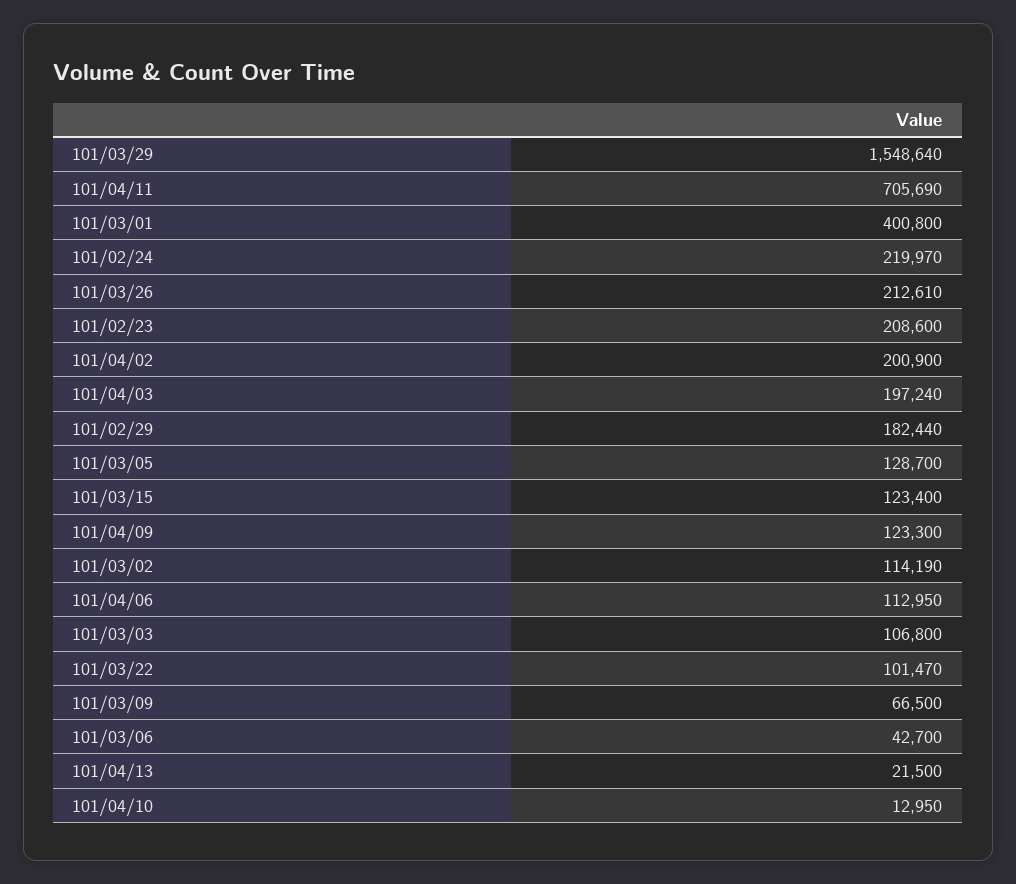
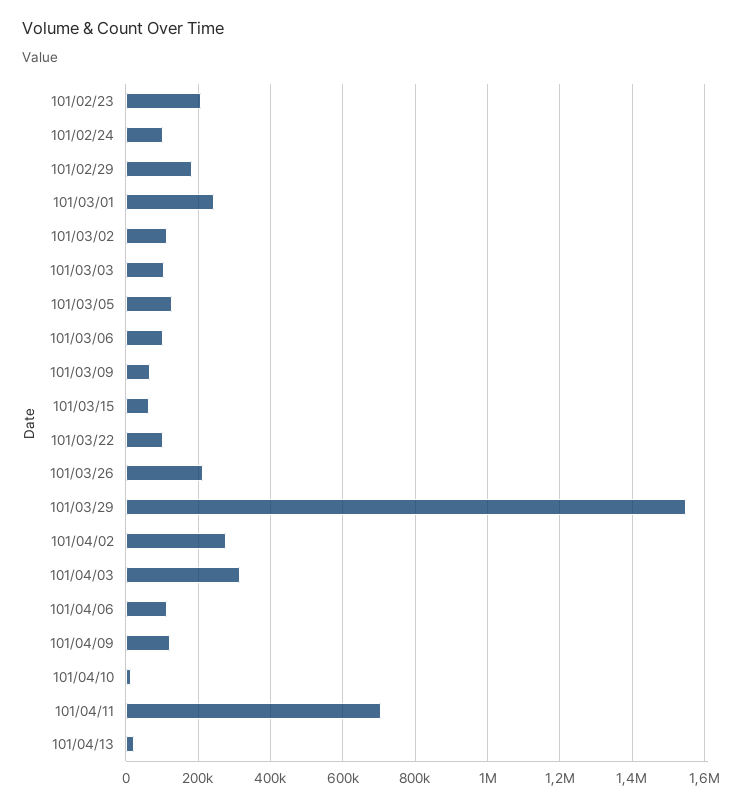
101/03/01: 400800 -> 240000
101/02/24: 219970 -> 100000
101/04/02: 200900 -> 280000
101/04/03: 197240 -> 320000
101/03/15: 123400 -> 60000
101/03/06: 42700 -> 100000

